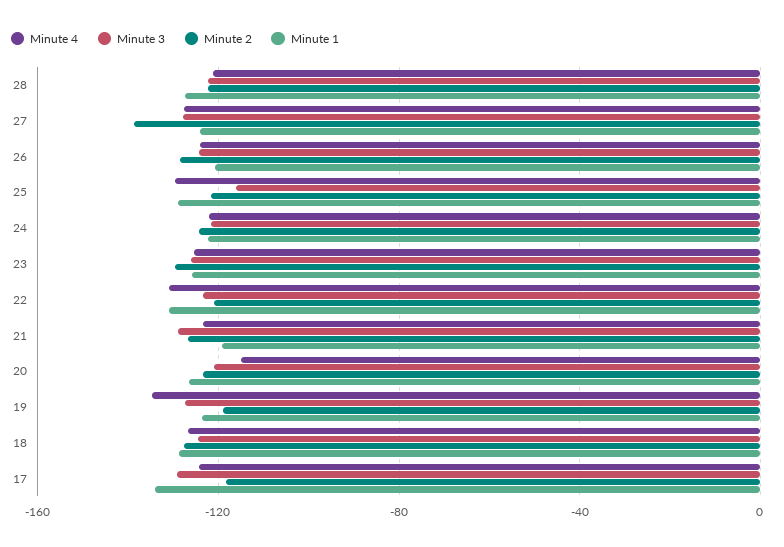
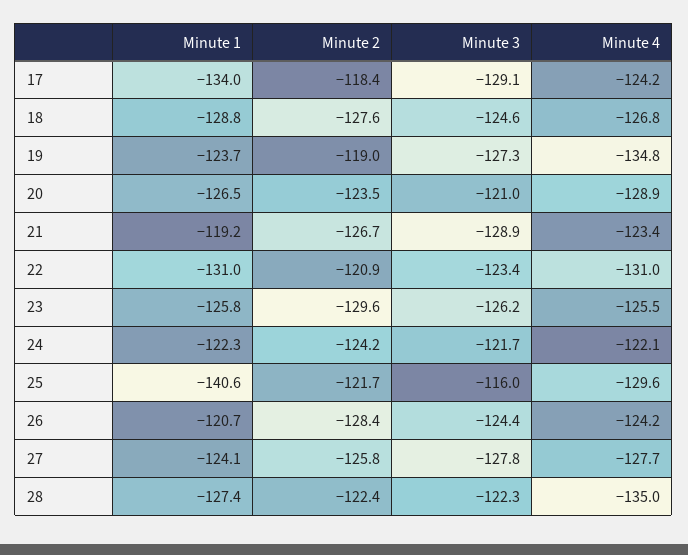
Minute 4, 28: -120 -> -135
Minute 2, 27: -140 -> -125.8
Minute 1, 25: -130 -> -140.6
Minute 4, 20: -115 -> -128.9

